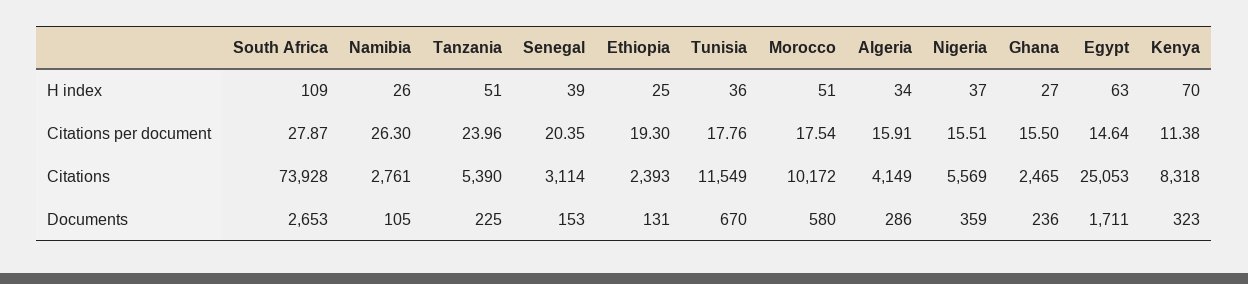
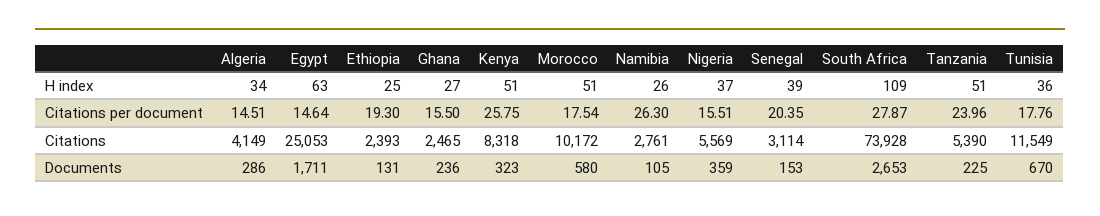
Kenya, H index: 70 -> 51
Algeria, Citations per document: 15.91 -> 14.51
Kenya, Citations per document: 11.38 -> 25.75

